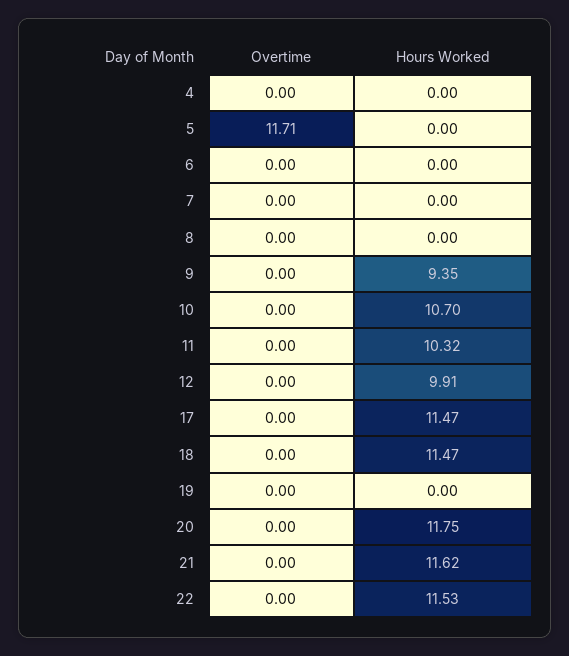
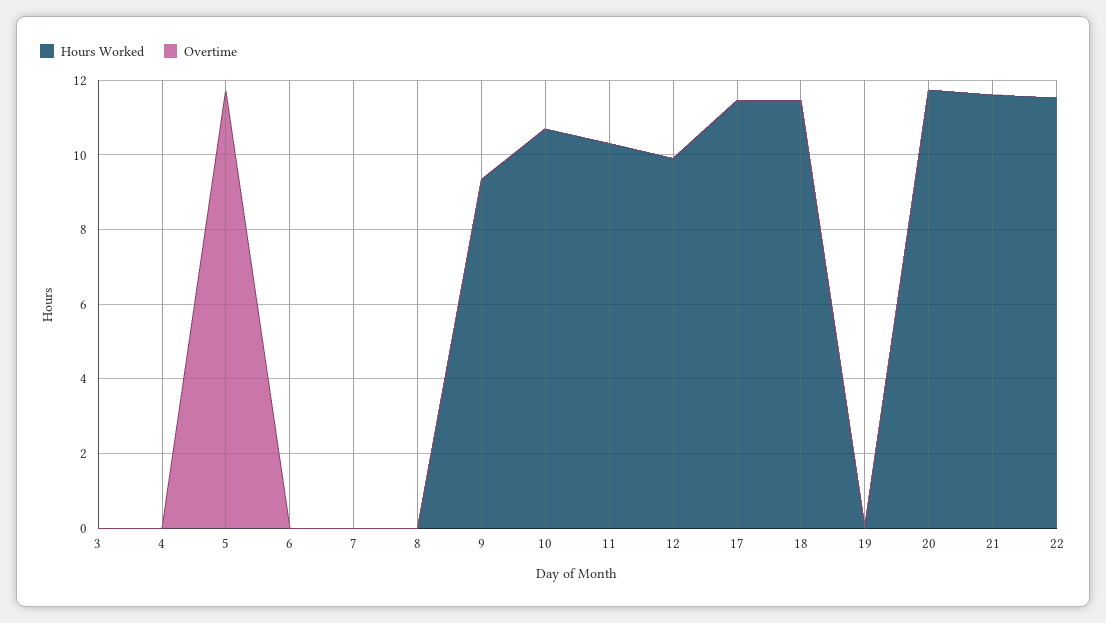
Hours Worked, 3: none -> 0
Overtime, 3: none -> 0

